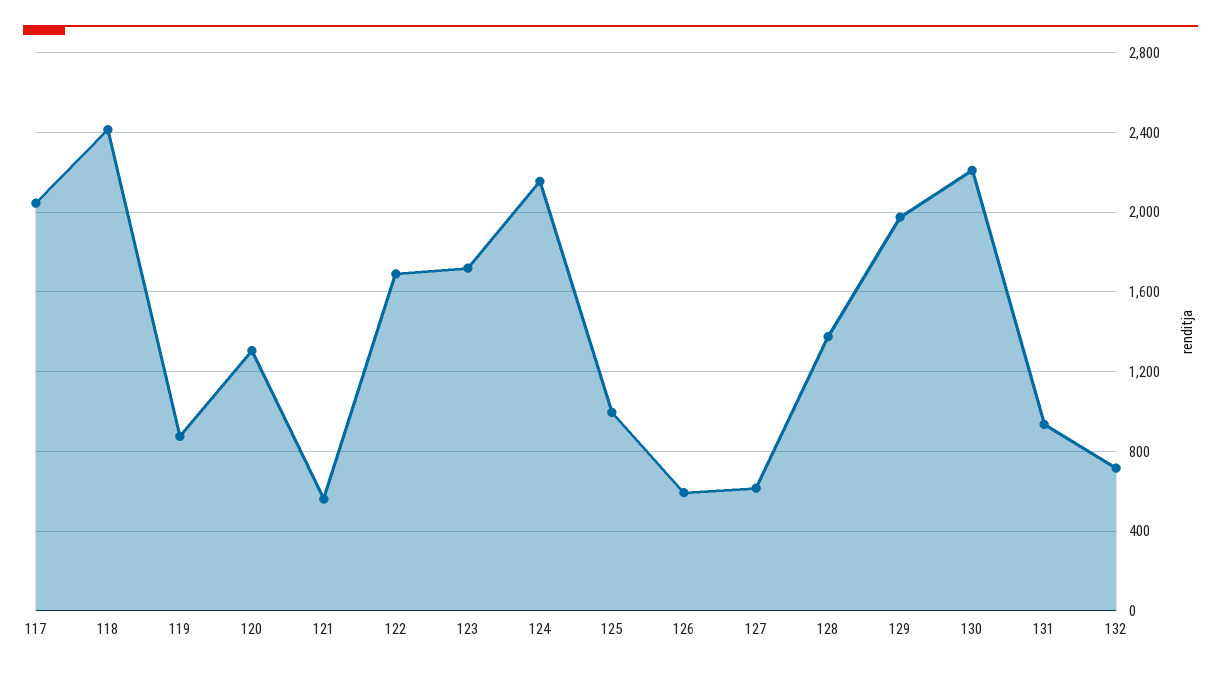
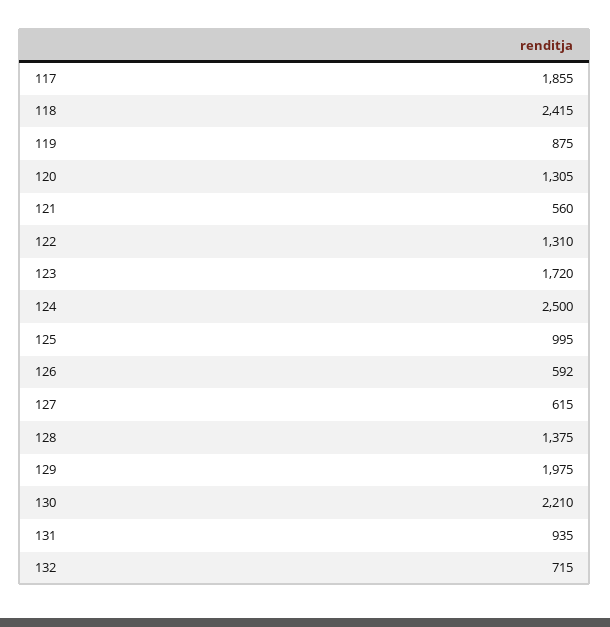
117: 2050 -> 1855
122: 1700 -> 1310
124: 2150 -> 2500

